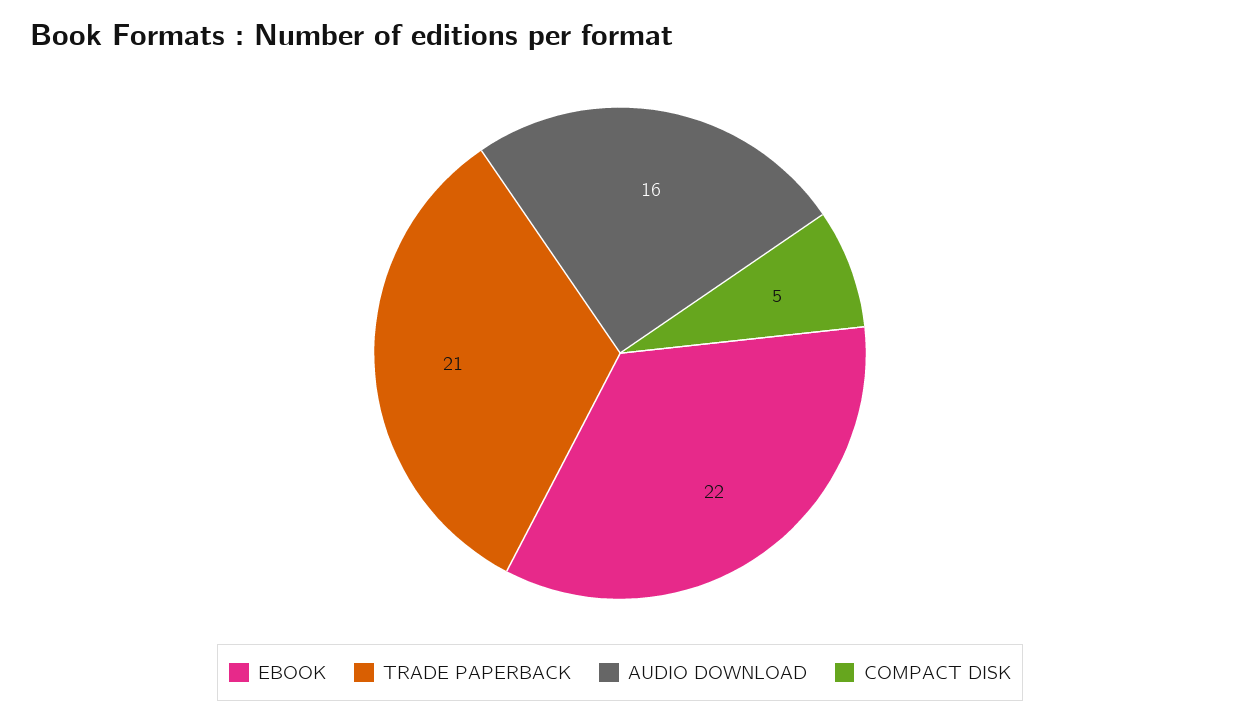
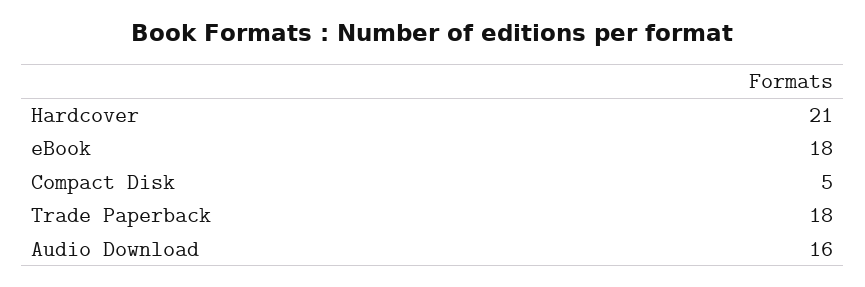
EBOOK: 22 -> 18
TRADE PAPERBACK: 21 -> 18
Hardcover: none -> 21

